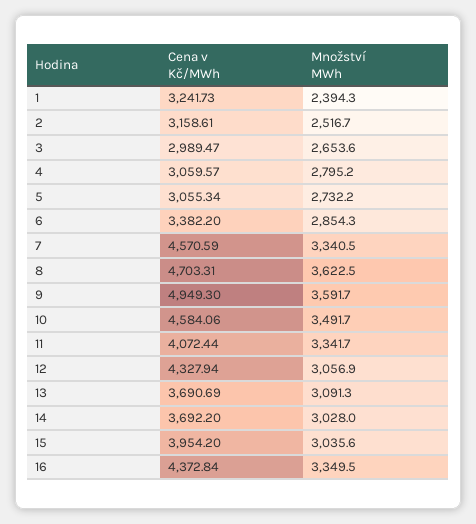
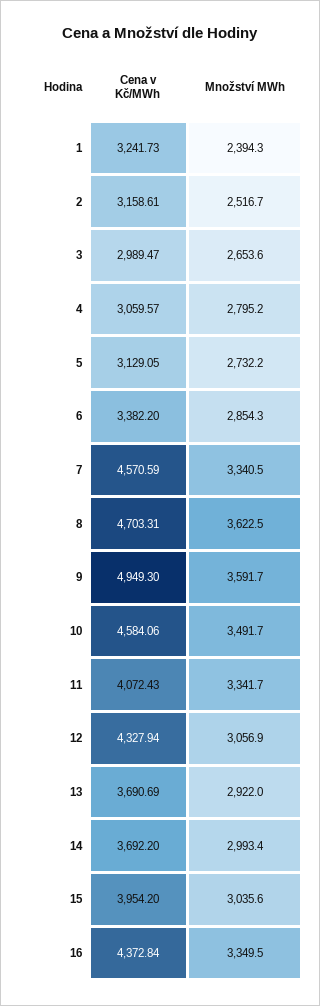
Cena v Kč/MWh, 5: 3055.34 -> 3129.05
Cena v Kč/MWh, 11: 4072.44 -> 4072.43
Množství MWh, 13: 3091.3 -> 2922
Množství MWh, 14: 3028 -> 2993.4

